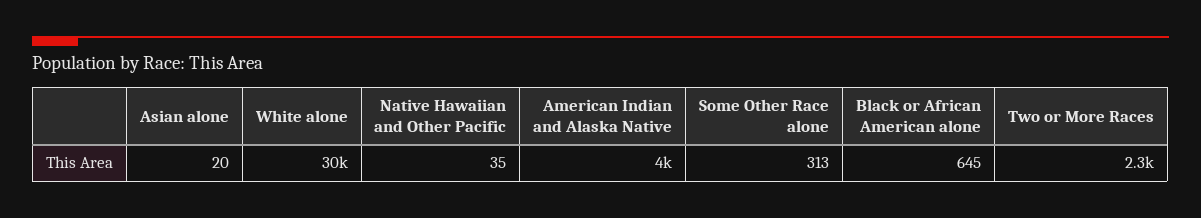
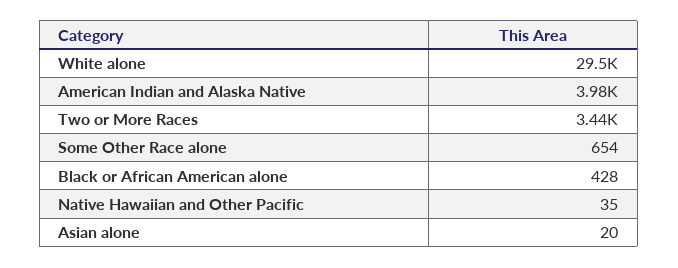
Some Other Race alone: 313 -> 654
Black or African American alone: 645 -> 428
Two or More Races: 2300 -> 3440

